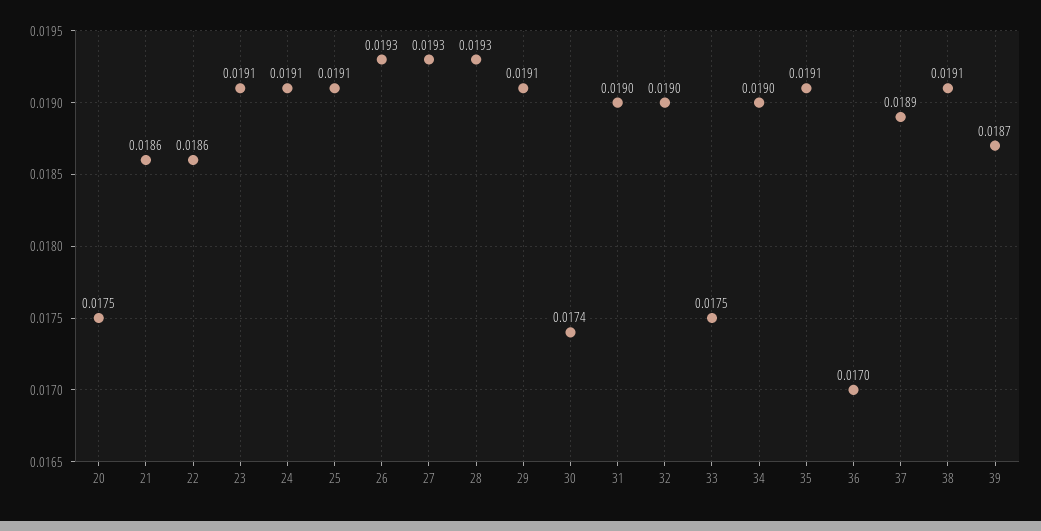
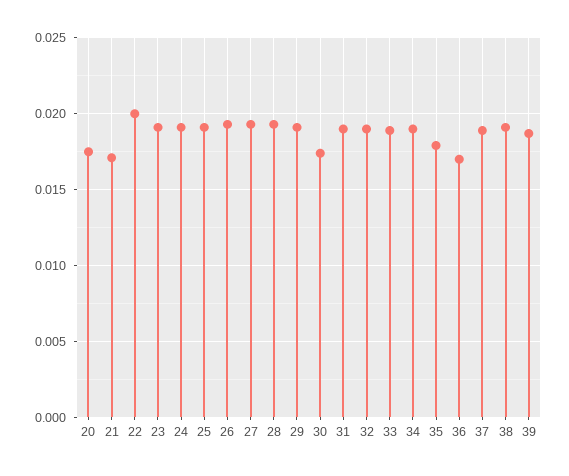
21: 0.0186 -> 0.017
22: 0.0186 -> 0.02
33: 0.0175 -> 0.019
35: 0.0191 -> 0.018

